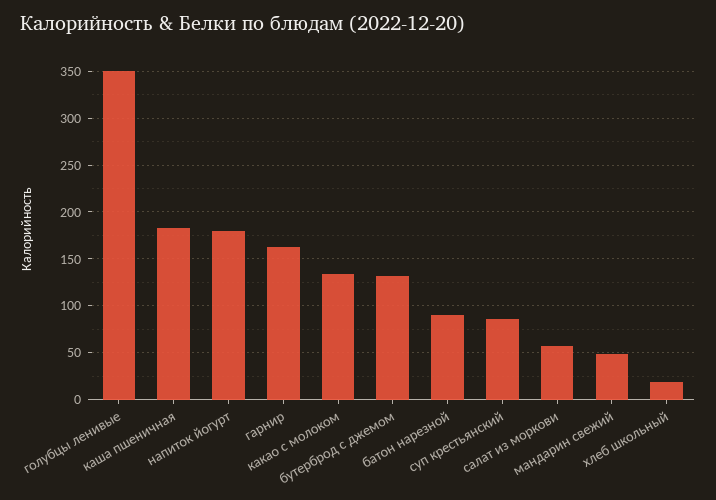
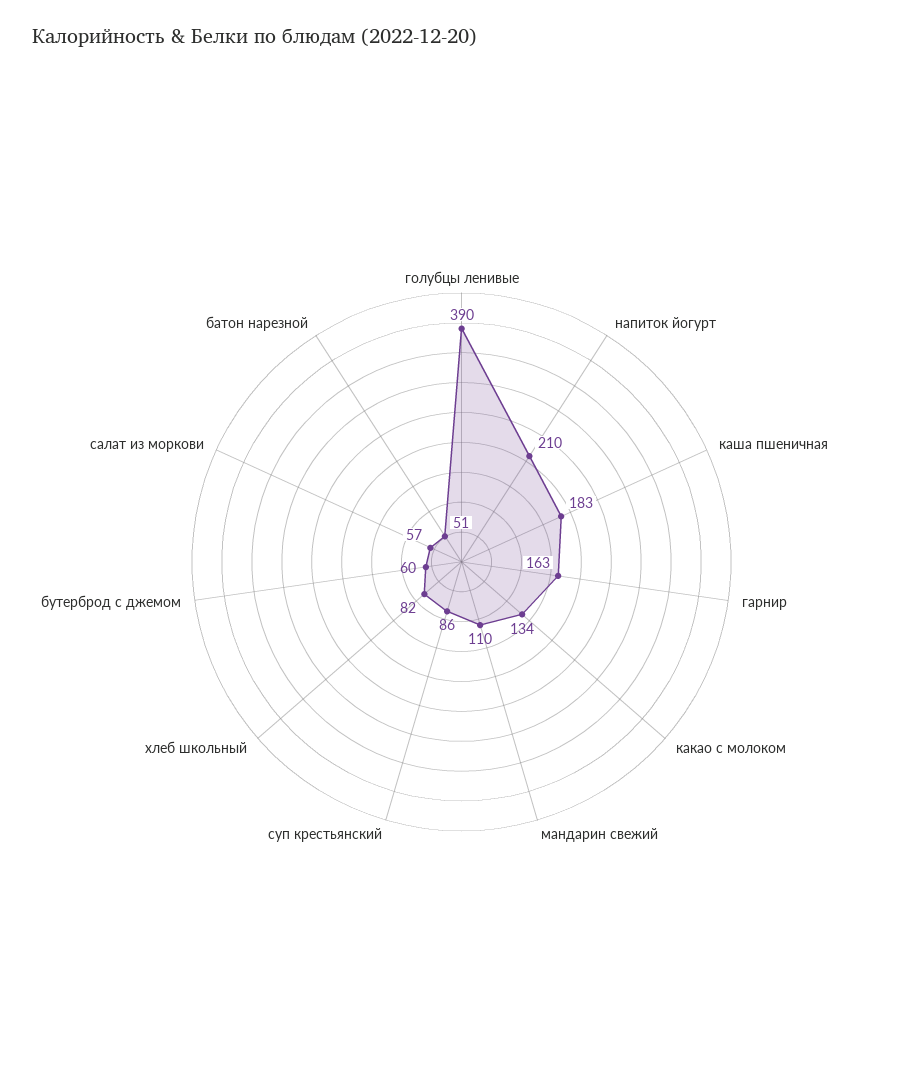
голубцы ленивые: 350 -> 390
напиток йогурт: 180 -> 210
бутерброд с джемом: 130 -> 60
батон нарезной: 90 -> 51
мандарин свежий: 50 -> 110
хлеб школьный: 20 -> 82

